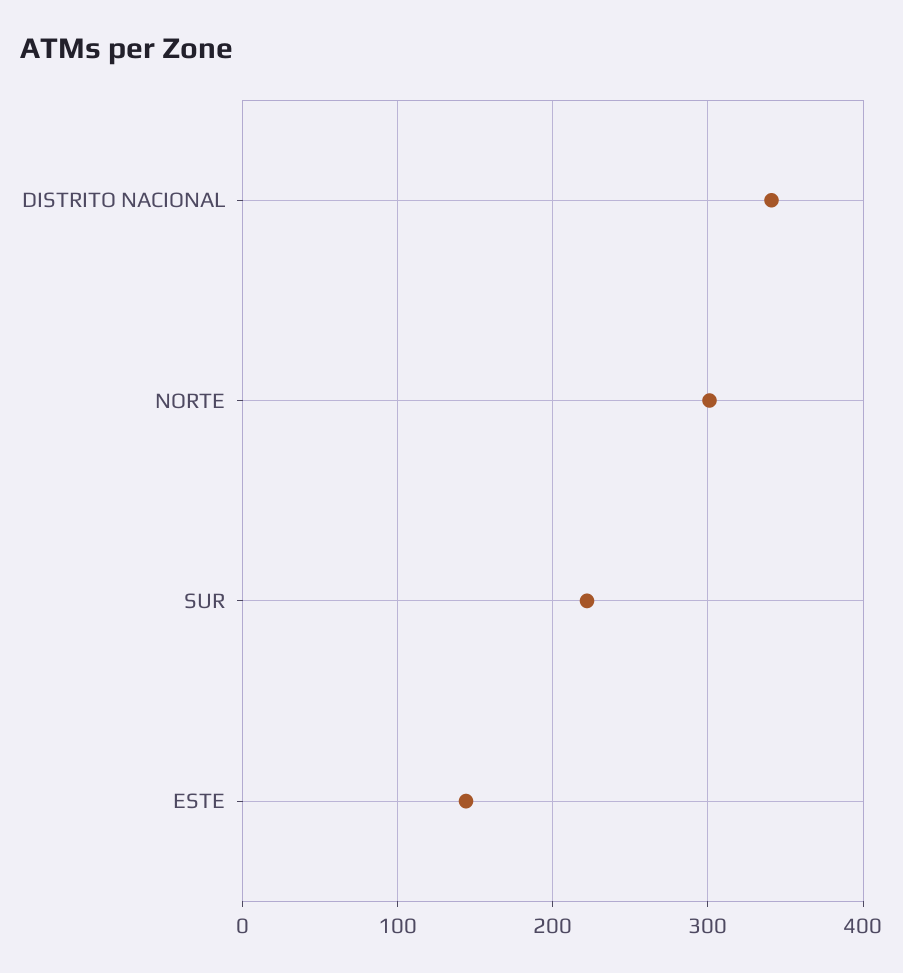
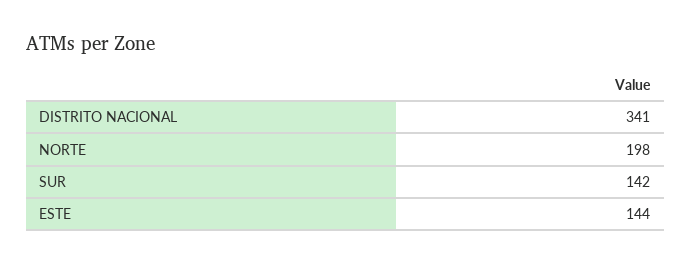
NORTE: 300 -> 198
SUR: 220 -> 142

